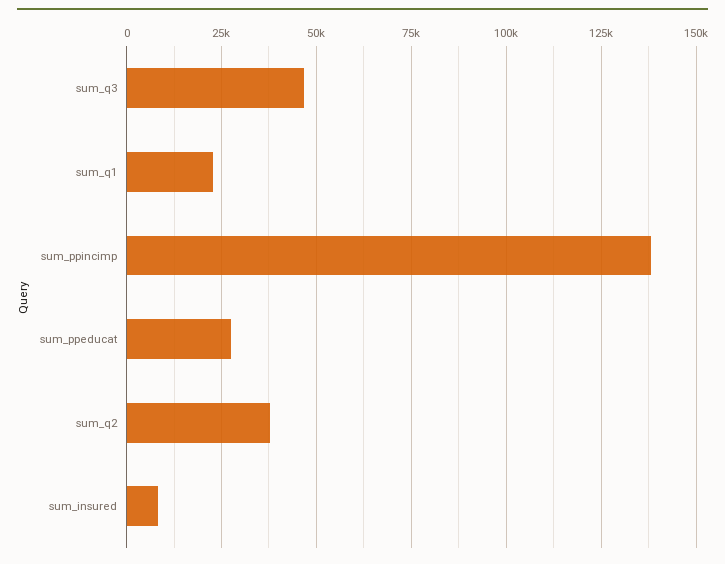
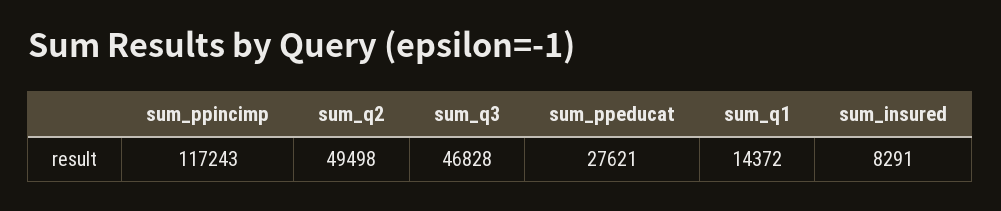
sum_q1: 22500 -> 14372
sum_ppincimp: 137500 -> 117243
sum_q2: 37500 -> 49498

